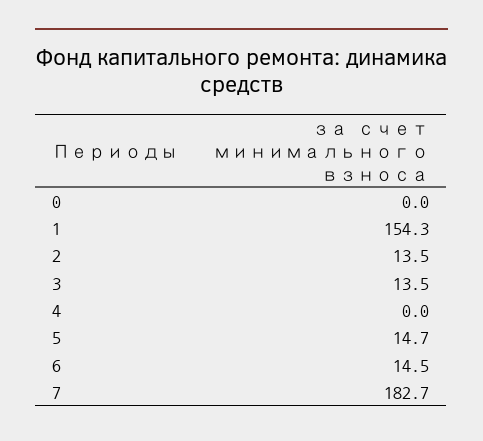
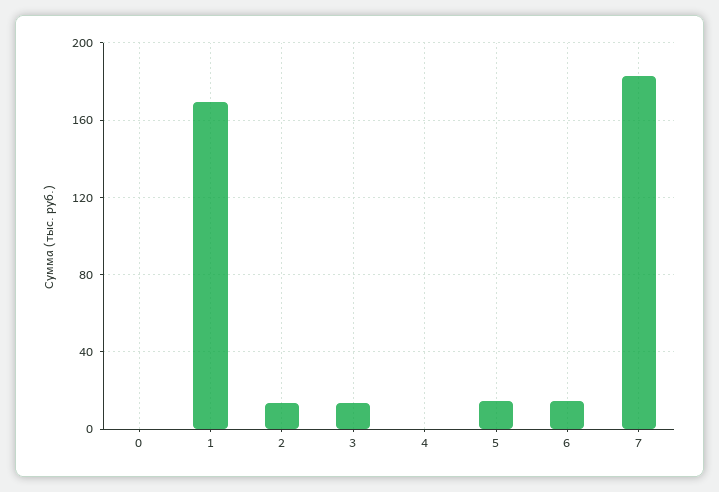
1: 154.3 -> 170

